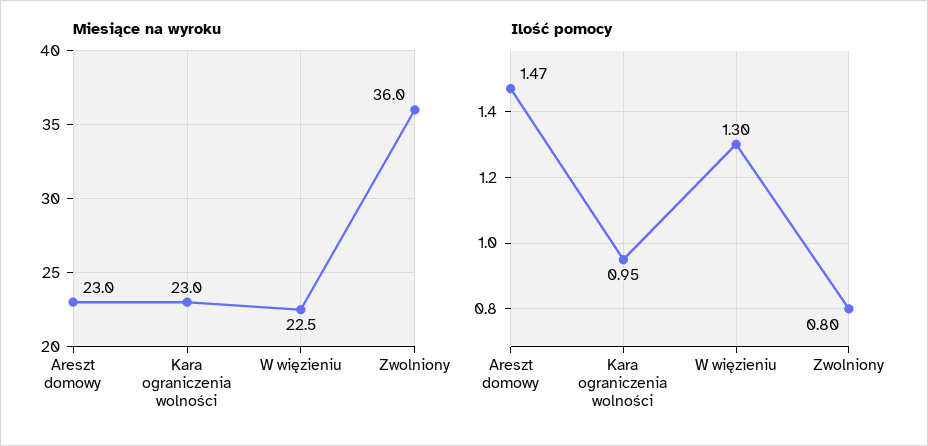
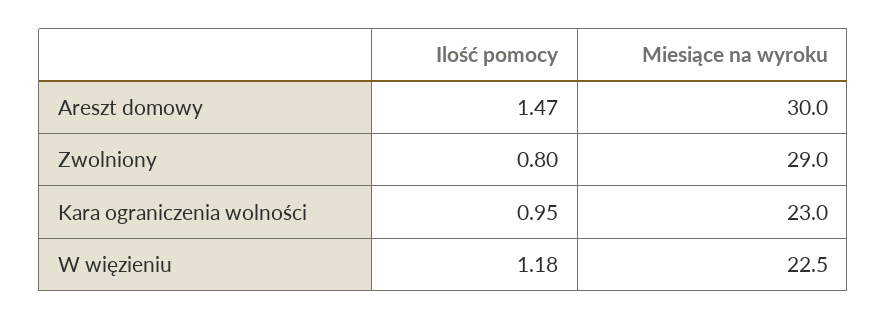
Miesiące na wyroku, Areszt domowy: 23 -> 30
Miesiące na wyroku, Zwolniony: 36 -> 29
Ilość pomocy, W więzieniu: 1.3 -> 1.18

